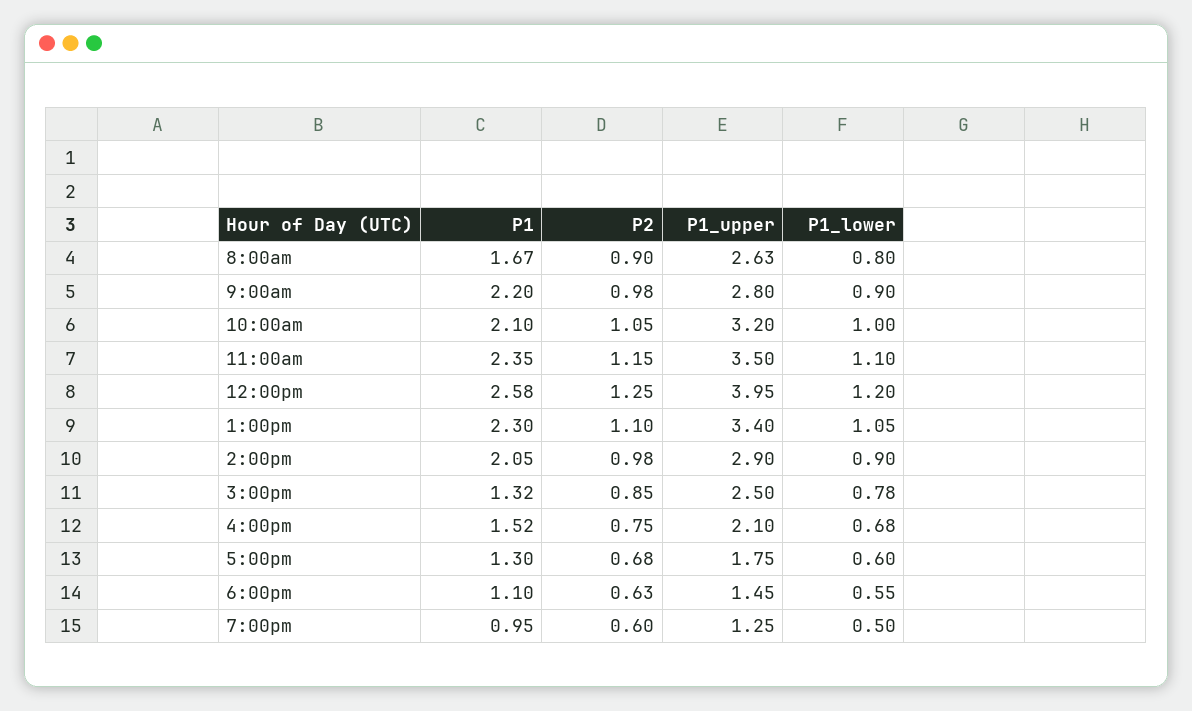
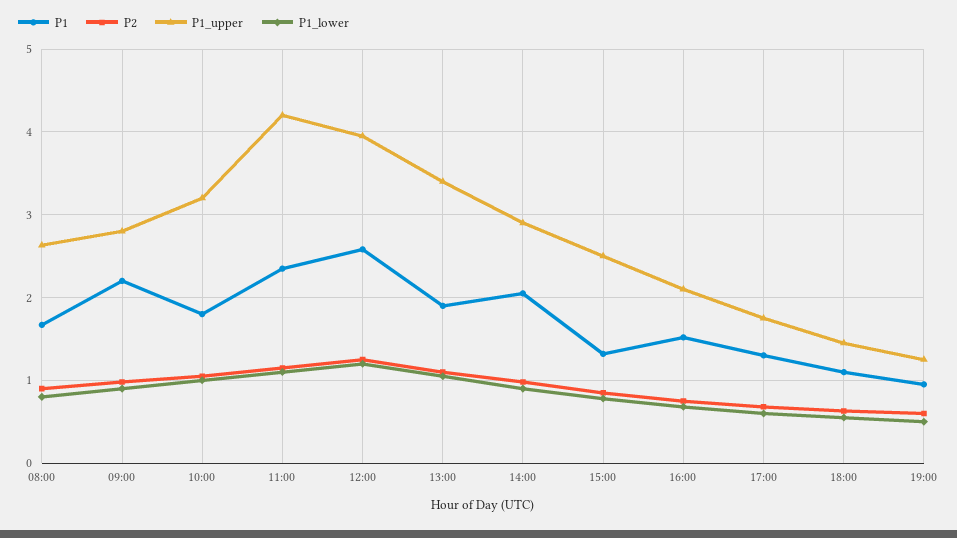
P1, 10:00am: 2.1 -> 1.8
P1_upper, 11:00am: 3.5 -> 4.2
P1, 1:00pm: 2.3 -> 1.9

